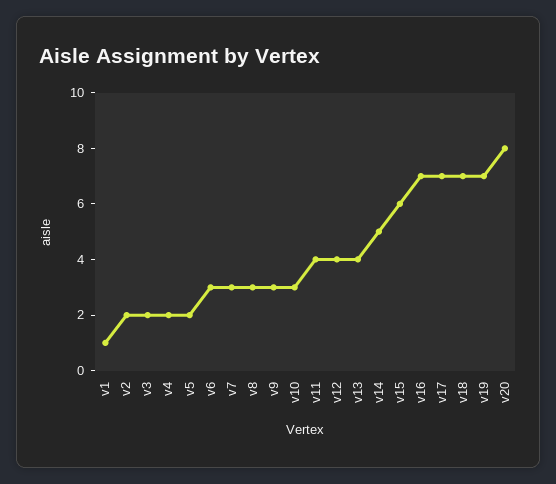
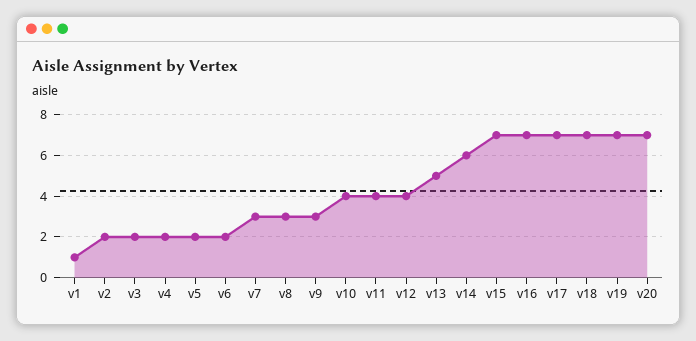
v6: 3 -> 2
v10: 3 -> 4
v13: 4 -> 5
v14: 5 -> 6
v15: 6 -> 7
v20: 8 -> 7

